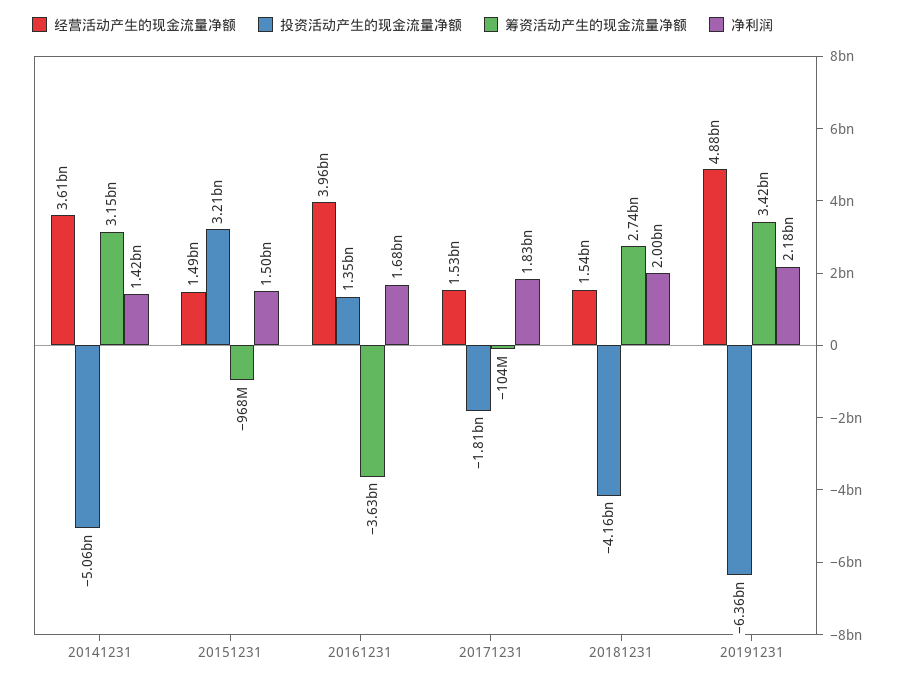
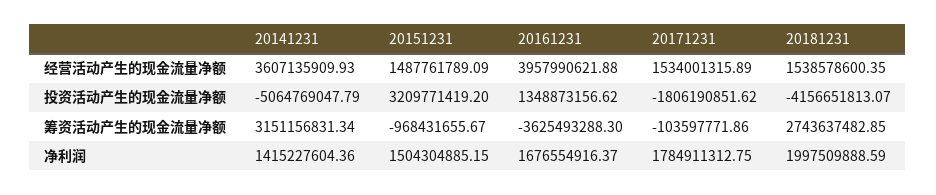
净利润, 20171231: 1830000000 -> 1784911312.75
经营活动产生的现金流量净额, 20191231: 4880000000 -> none
投资活动产生的现金流量净额, 20191231: -6360000000 -> none
筹资活动产生的现金流量净额, 20191231: 3420000000 -> none
净利润, 20191231: 2180000000 -> none

